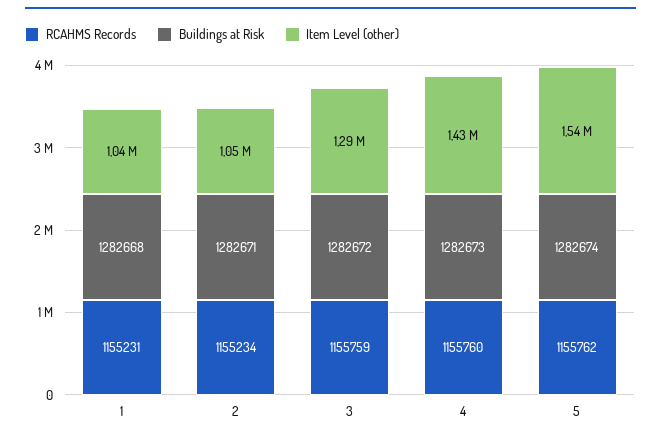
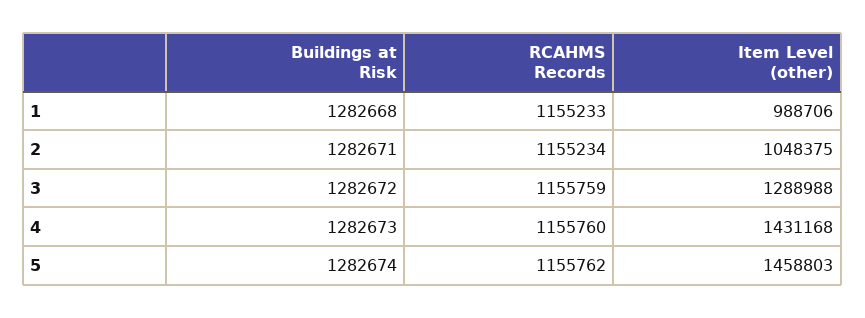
RCAHMS Records, 1: 1155231 -> 1155233
Item Level (other), 1: 1040000 -> 988706
Item Level (other), 5: 1540000 -> 1458803

